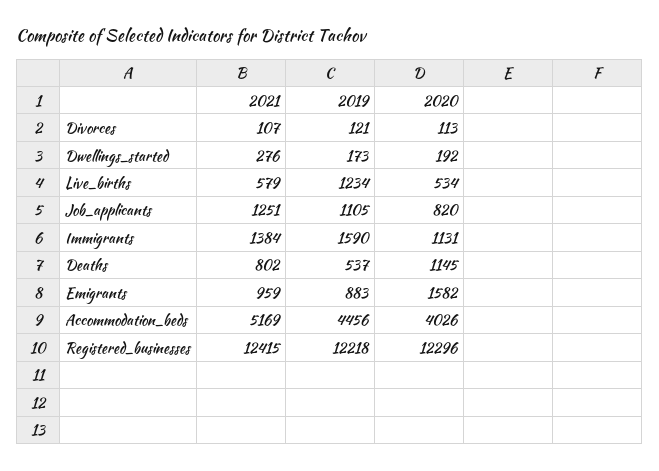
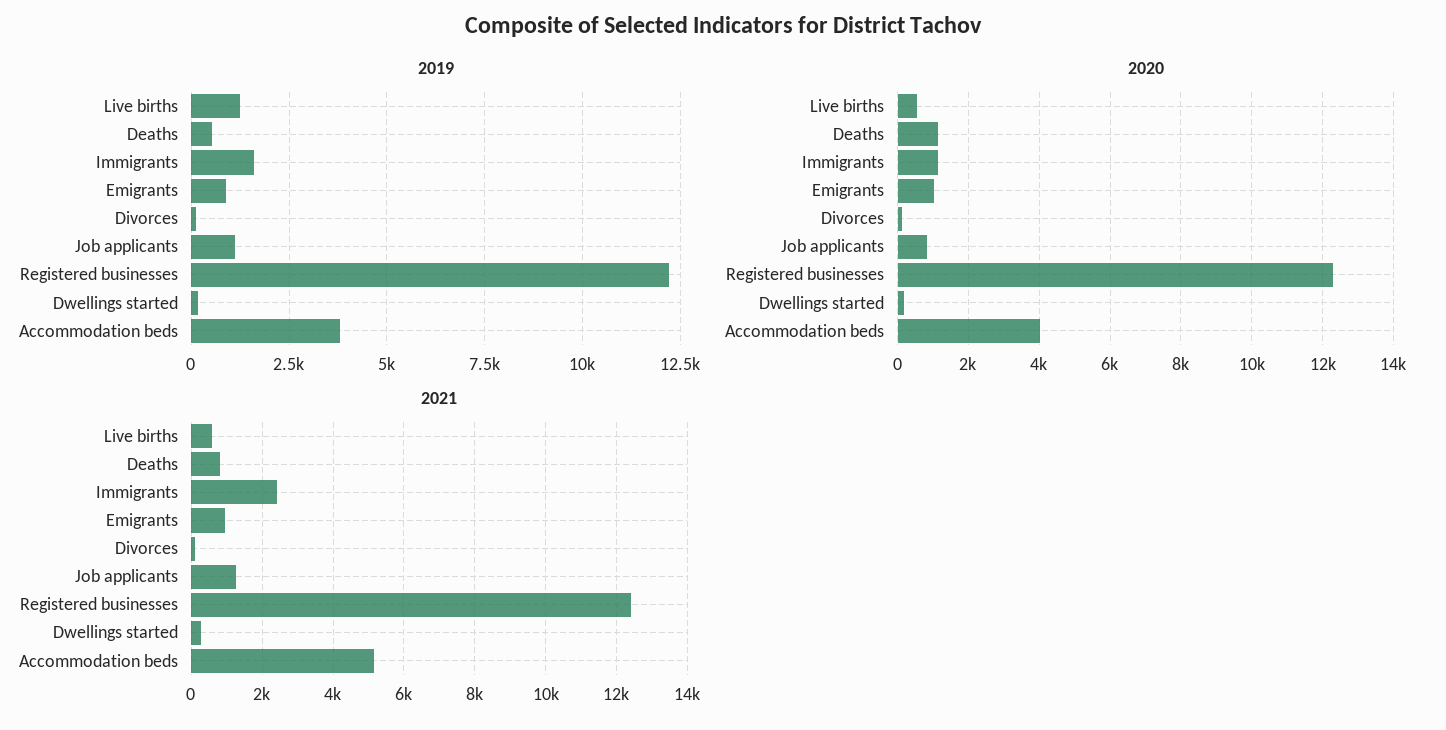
2021, Immigrants: 1384 -> 2400
2020, Emigrants: 1582 -> 1000
2019, Accommodation_beds: 4456 -> 3750

